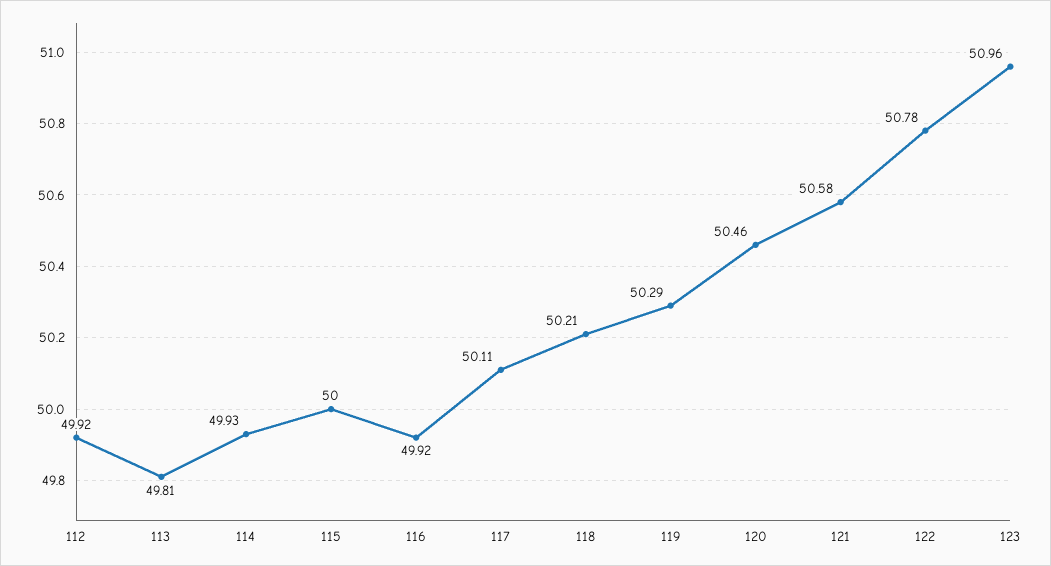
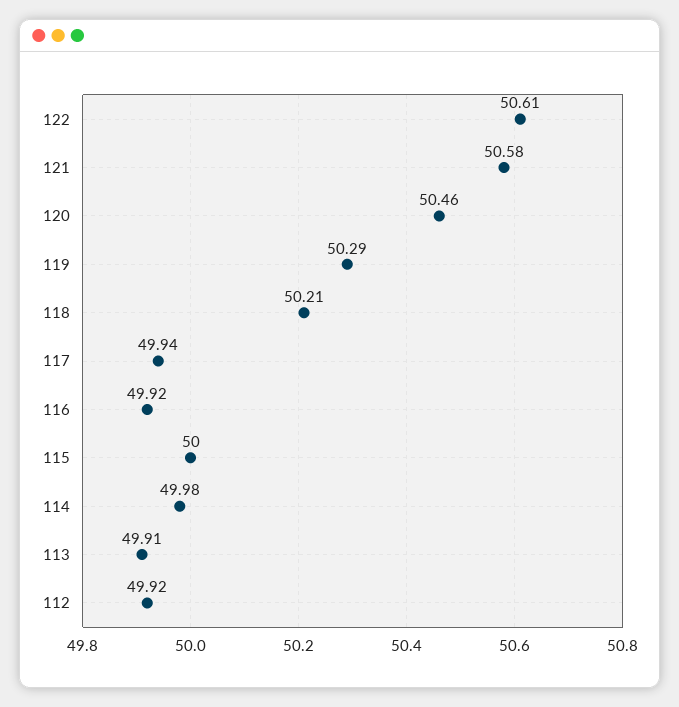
113: 49.81 -> 49.91
114: 49.93 -> 49.98
117: 50.11 -> 49.94
122: 50.78 -> 50.61
123: 50.96 -> none

